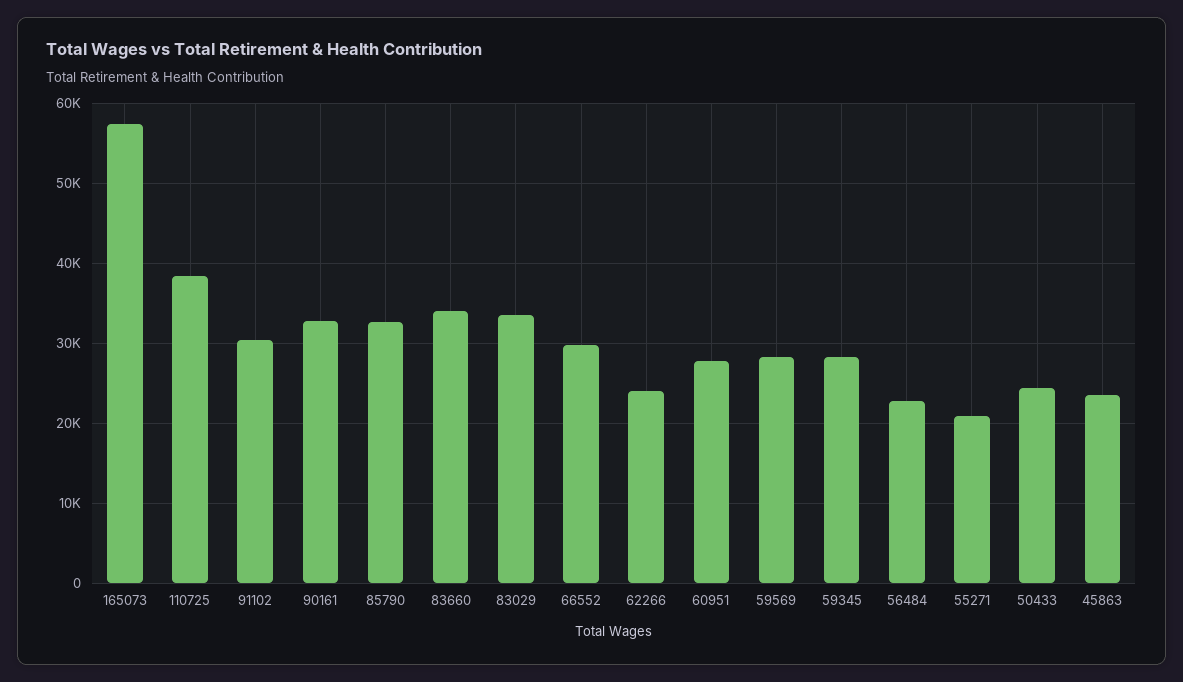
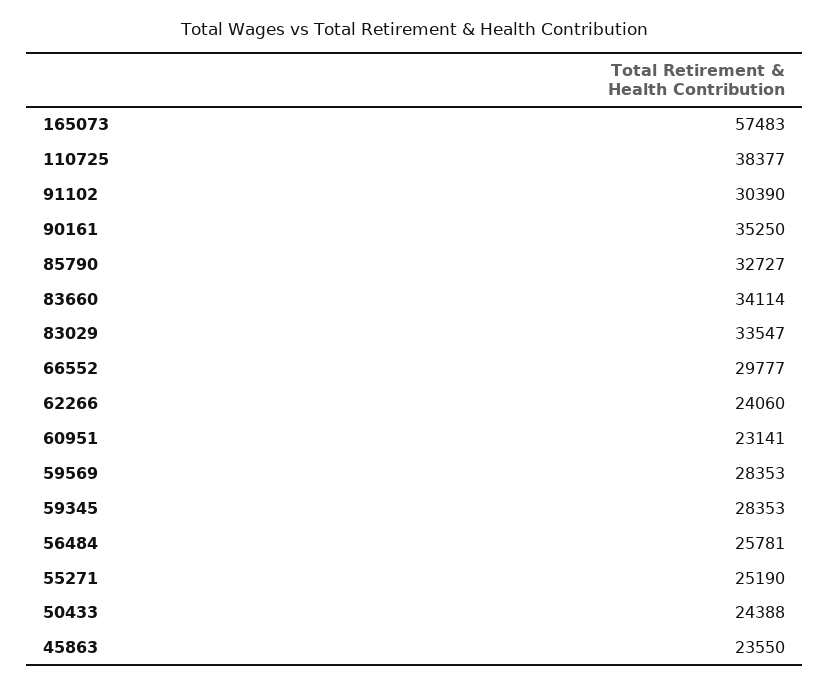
90161: 33000 -> 35250
60951: 28000 -> 23141
56484: 23000 -> 25781
55271: 21000 -> 25190

